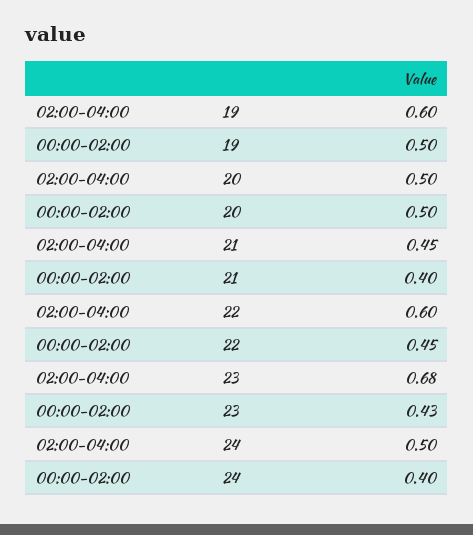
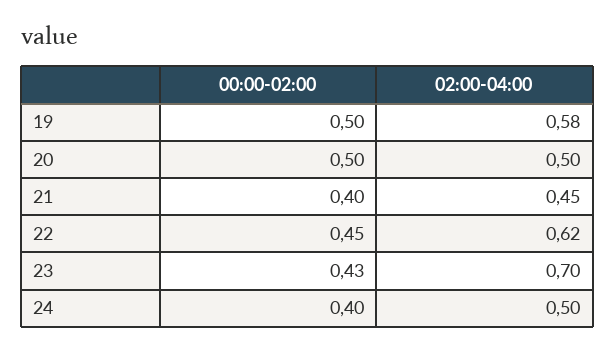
02:00-04:00, 19: 0.6 -> 0.58
02:00-04:00, 22: 0.6 -> 0.62
02:00-04:00, 23: 0.68 -> 0.7

